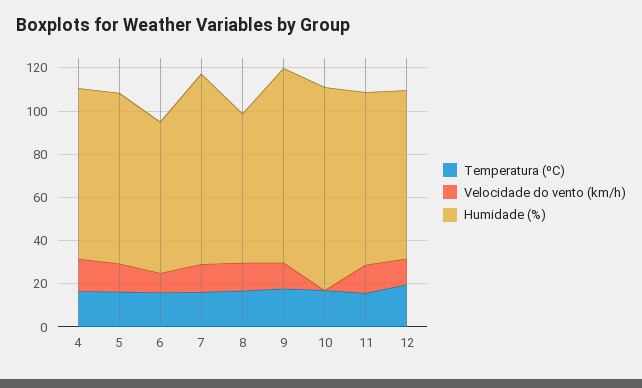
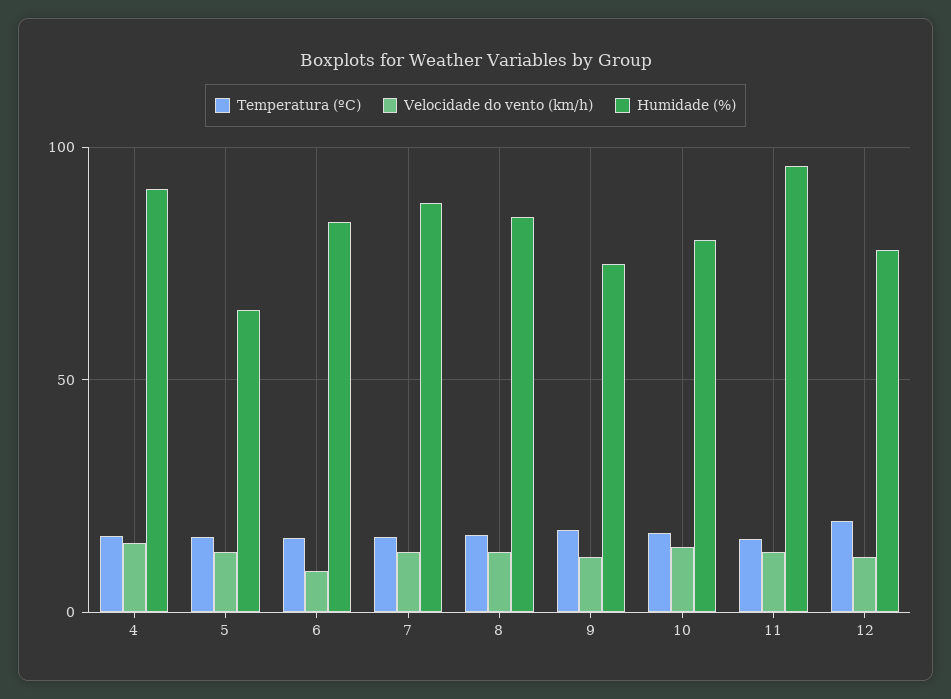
Humidade (%), 4: 80 -> 90
Humidade (%), 5: 80 -> 65
Humidade (%), 6: 70 -> 85
Humidade (%), 8: 70 -> 85
Humidade (%), 9: 90 -> 75
Velocidade do vento (km/h), 10: 0 -> 15
Humidade (%), 10: 95 -> 80
Humidade (%), 11: 80 -> 95

